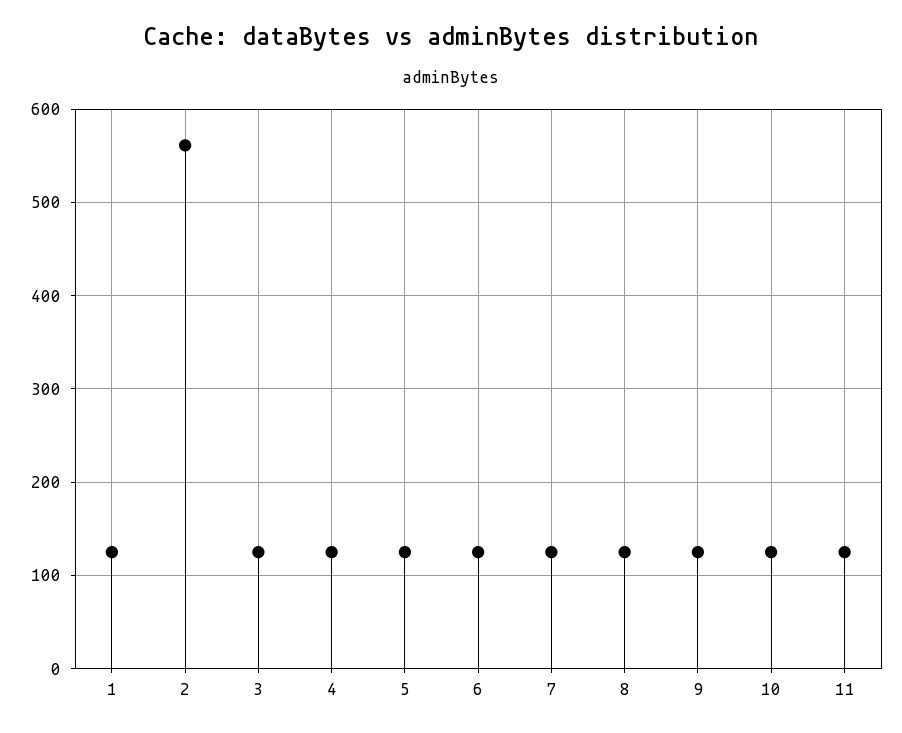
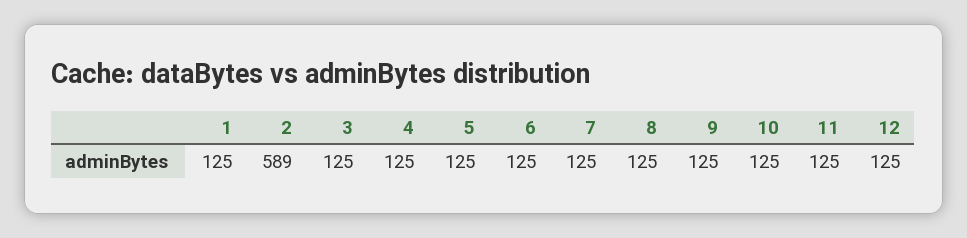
2: 560 -> 589
12: none -> 125

